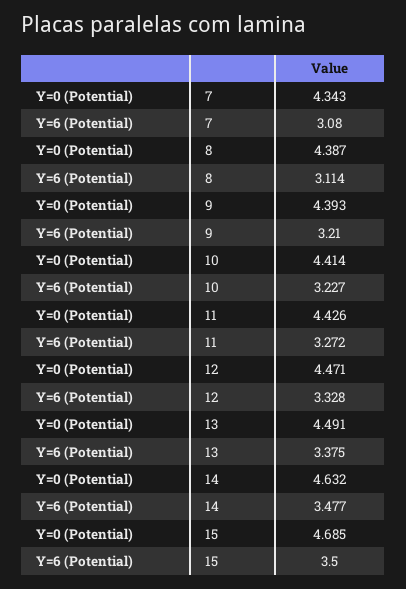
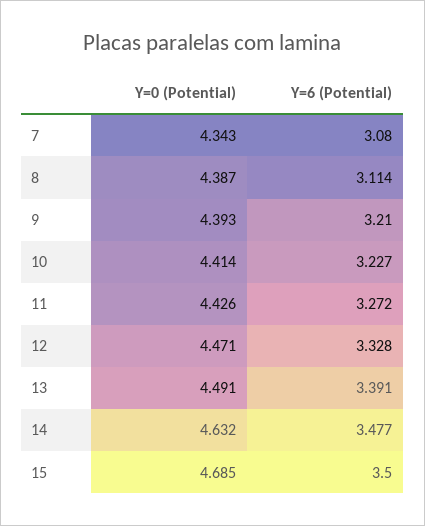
Y=6 (Potential), 13: 3.375 -> 3.391

